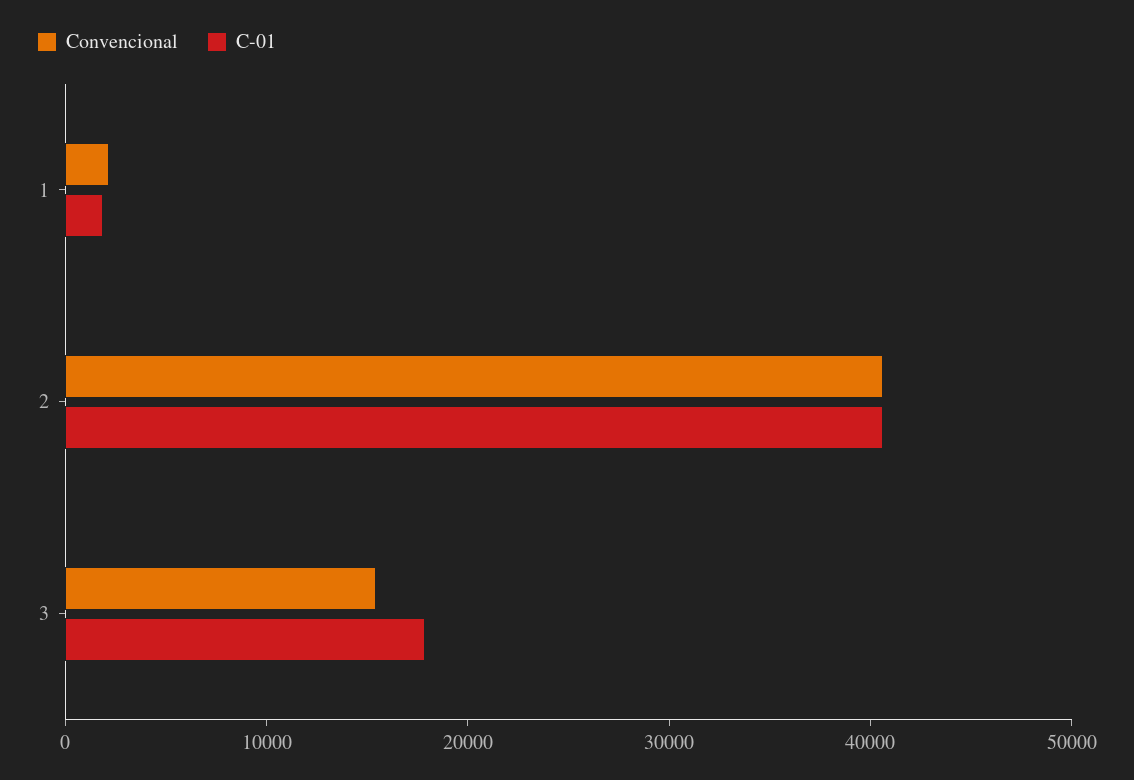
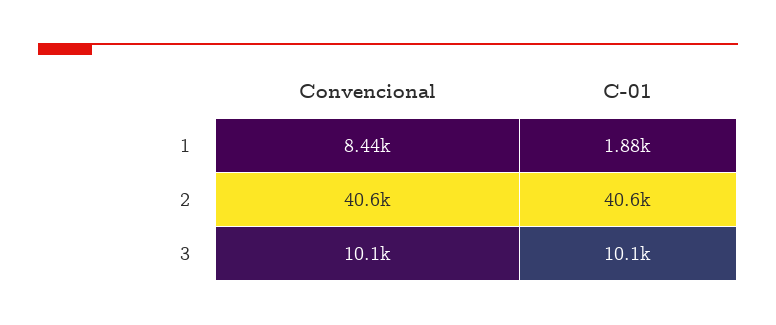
Convencional, 1: 2000 -> 8440
Convencional, 3: 16000 -> 10100
C-01, 3: 18000 -> 10100

